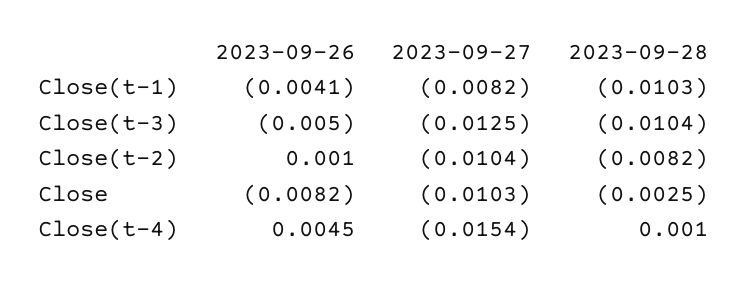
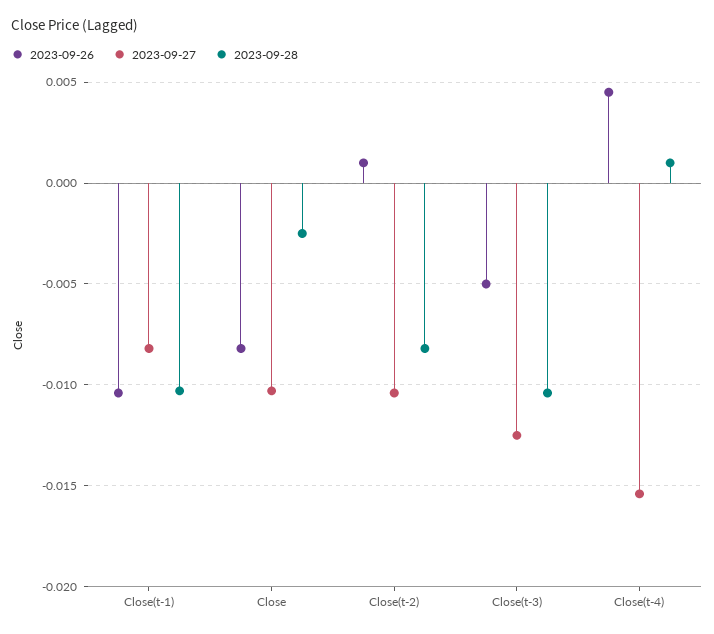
2023-09-26, Close(t-1): -0.0041 -> -0.0105

